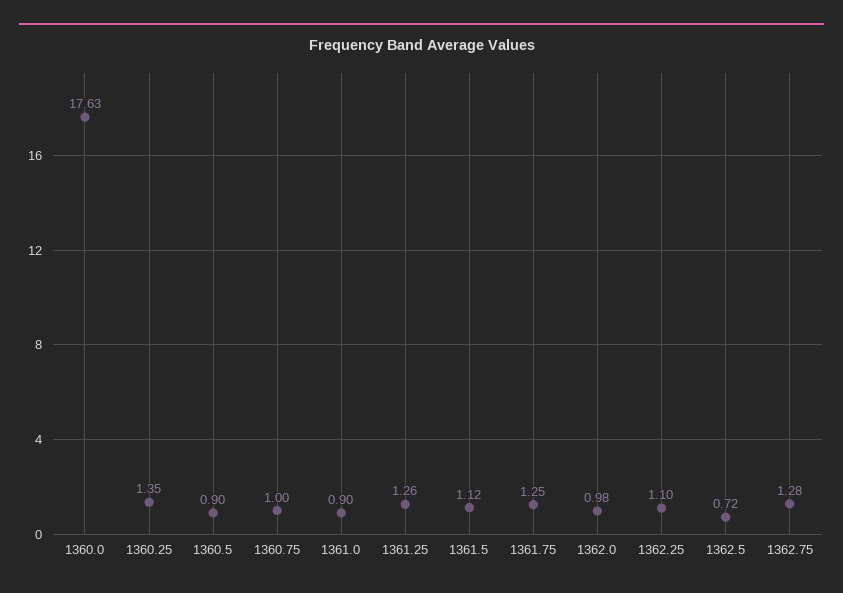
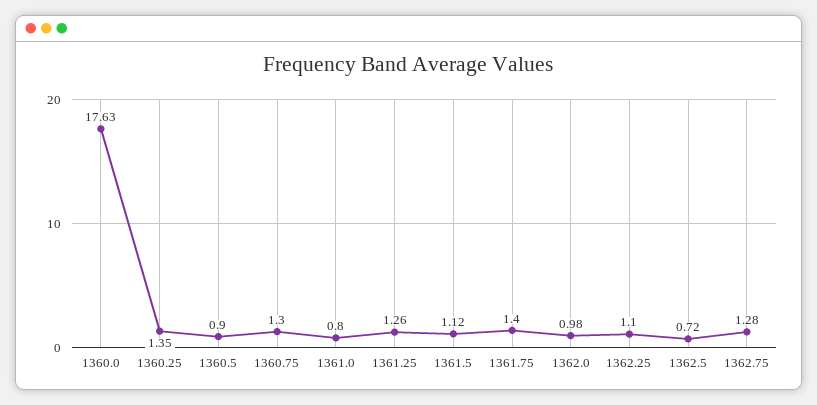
1360.75: 1 -> 1.3
1361.0: 0.9 -> 0.8
1361.75: 1.25 -> 1.4

